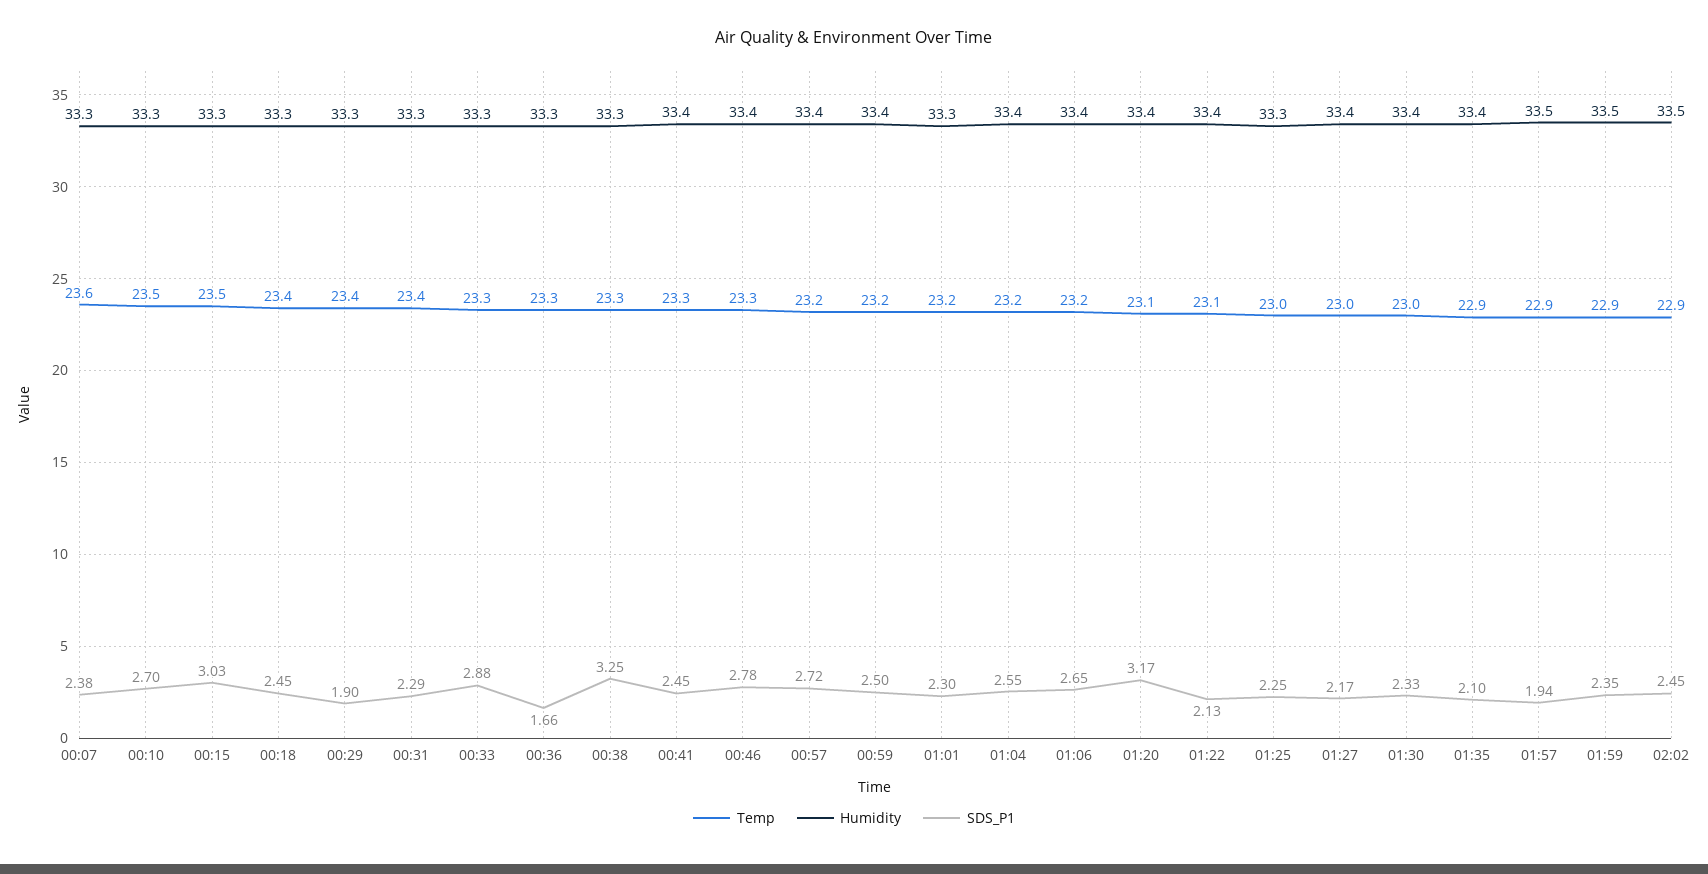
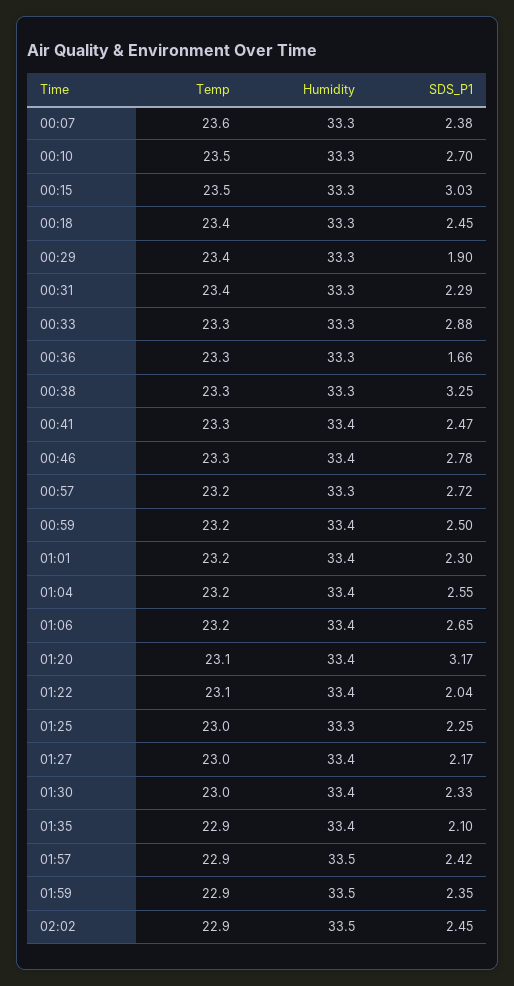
SDS_P1, 00:41: 2.45 -> 2.47
Humidity, 00:57: 33.4 -> 33.3
Humidity, 01:01: 33.3 -> 33.4
SDS_P1, 01:22: 2.13 -> 2.04
SDS_P1, 01:57: 1.94 -> 2.42

